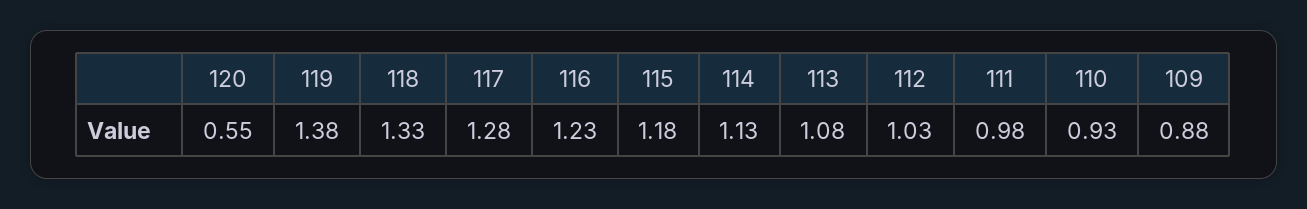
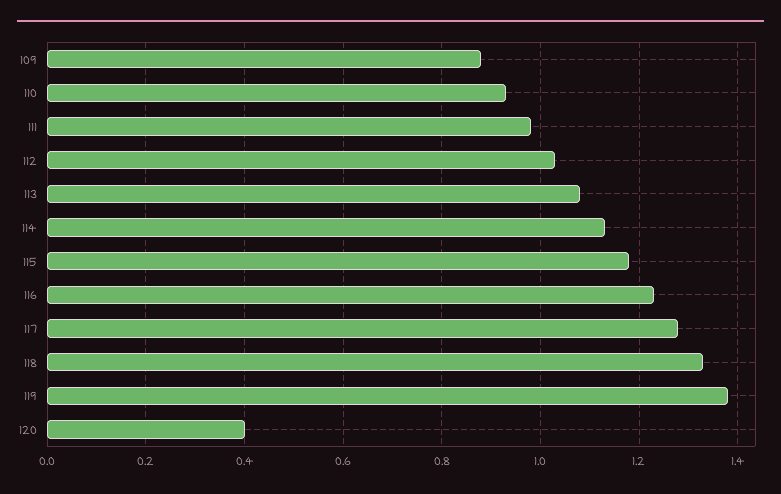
120: 0.55 -> 0.4

